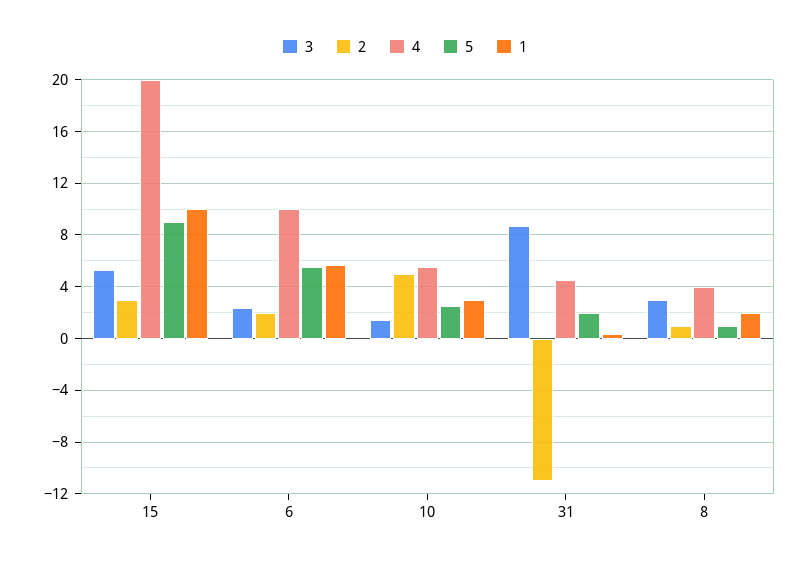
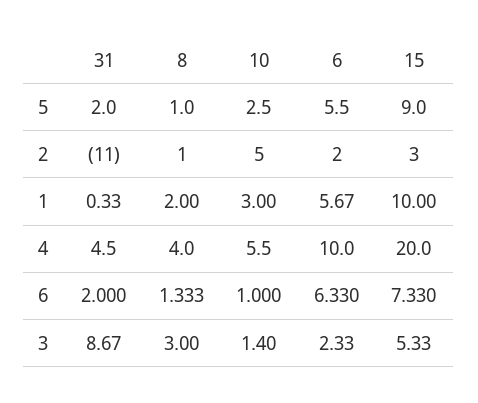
6, 31: none -> 2
6, 8: none -> 1.333
6, 10: none -> 1
6, 6: none -> 6.33
6, 15: none -> 7.33

